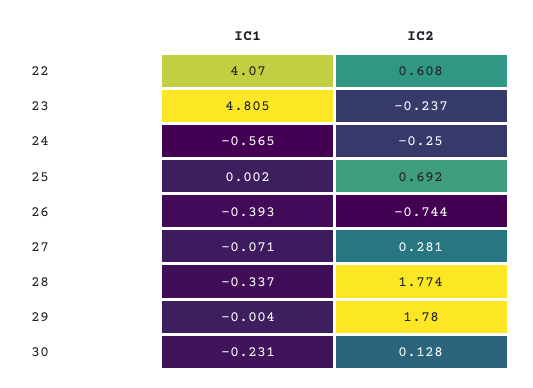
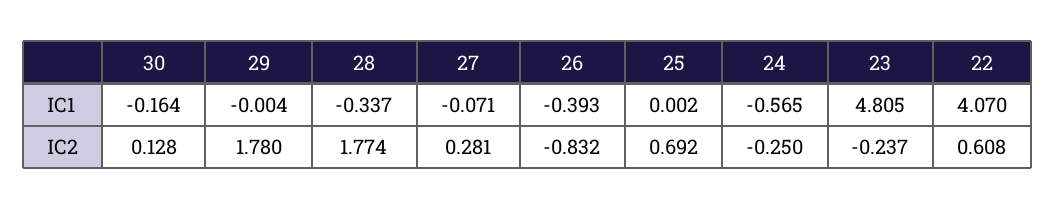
IC2, 26: -0.744 -> -0.832
IC1, 30: -0.231 -> -0.164

